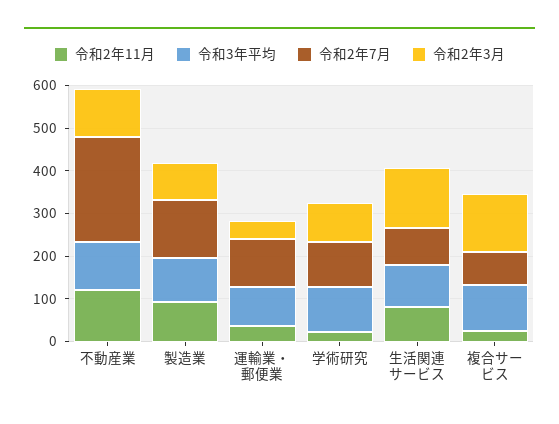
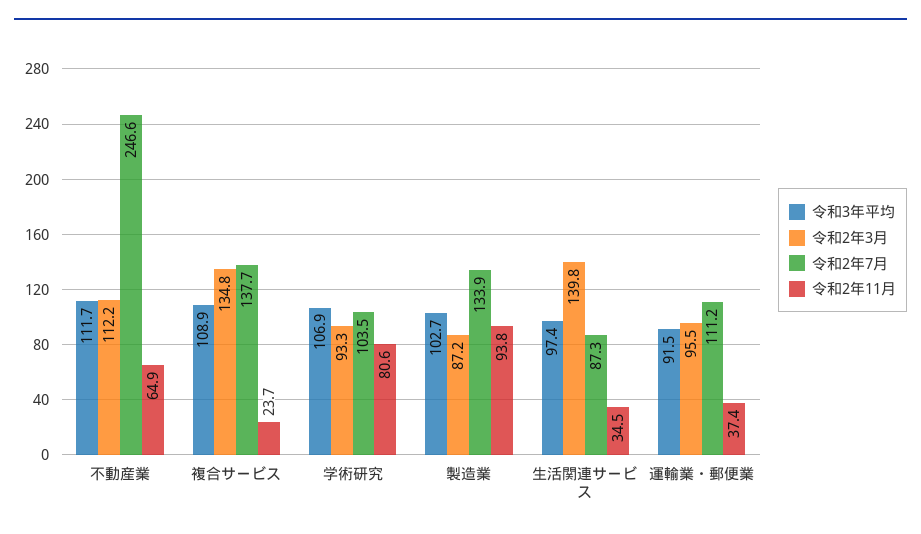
令和2年11月, 不動産業: 120 -> 64.9
令和2年3月, 運輸業・郵便業: 40 -> 95.5
令和2年11月, 学術研究: 20 -> 80.6
令和2年11月, 生活関連サービス: 80 -> 34.5
令和2年7月, 複合サービス: 80 -> 137.7

